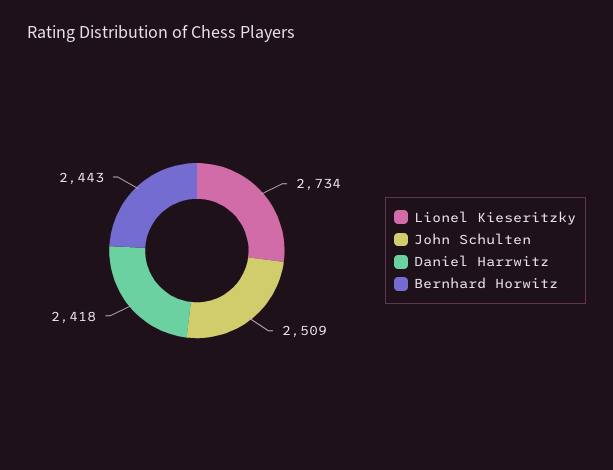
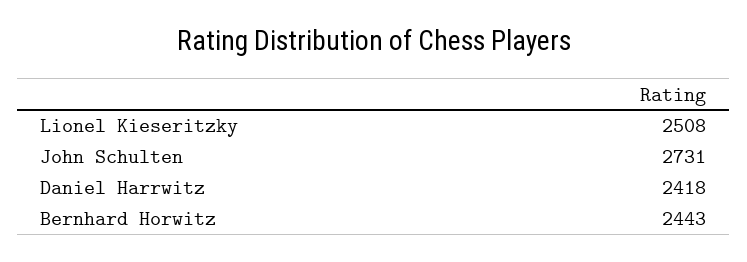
Lionel Kieseritzky: 2734 -> 2508
John Schulten: 2509 -> 2731

